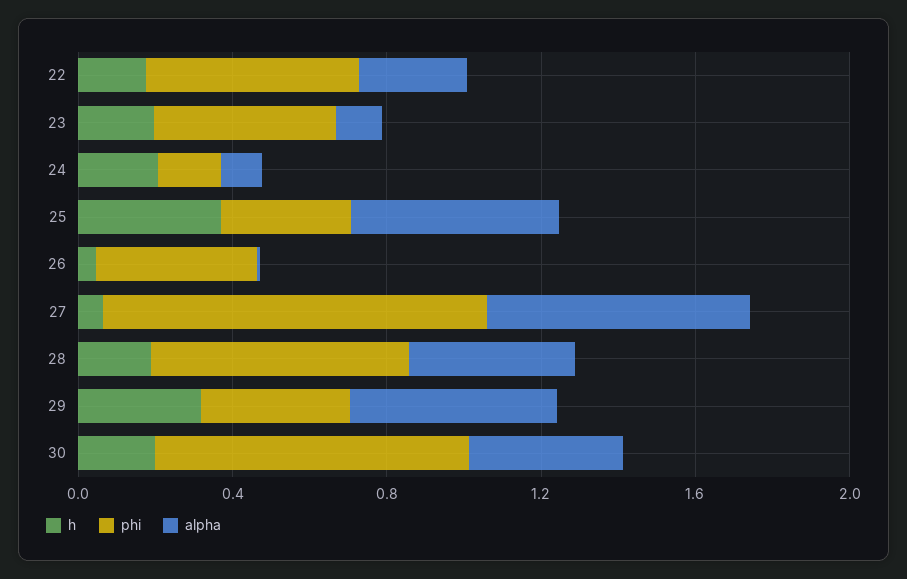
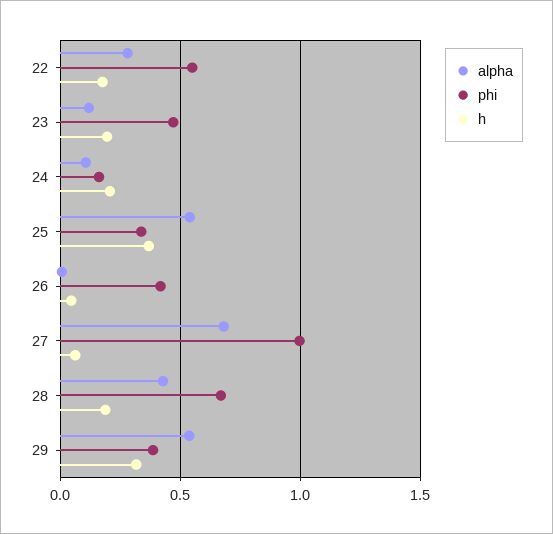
h, 30: 0.2 -> none
phi, 30: 0.8 -> none
alpha, 30: 0.4 -> none

